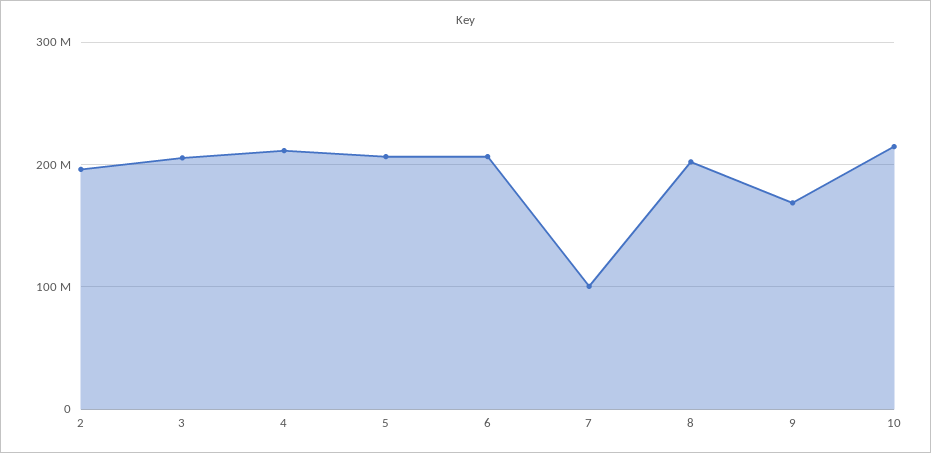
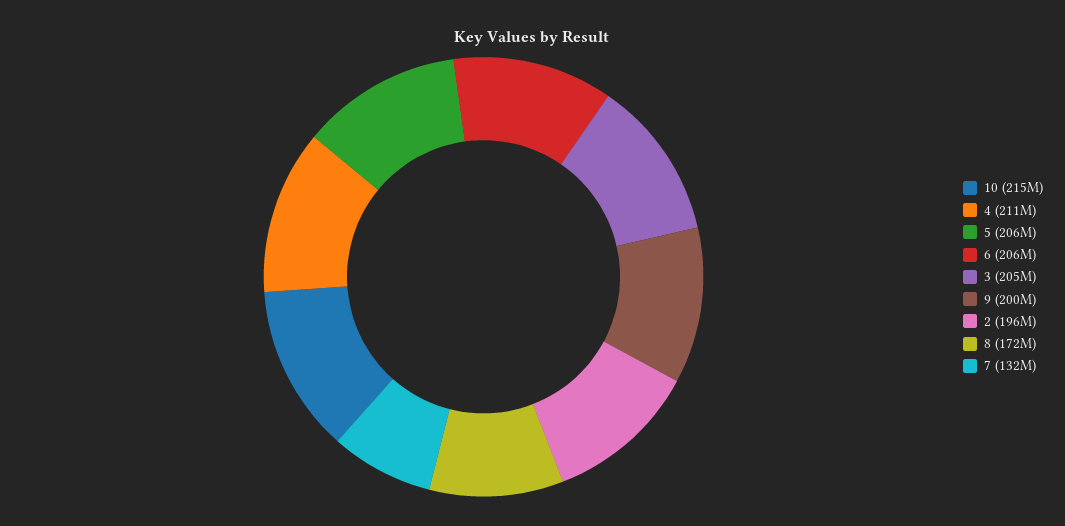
7: 100000000 -> 132000000
8: 200000000 -> 172000000
9: 170000000 -> 200000000

